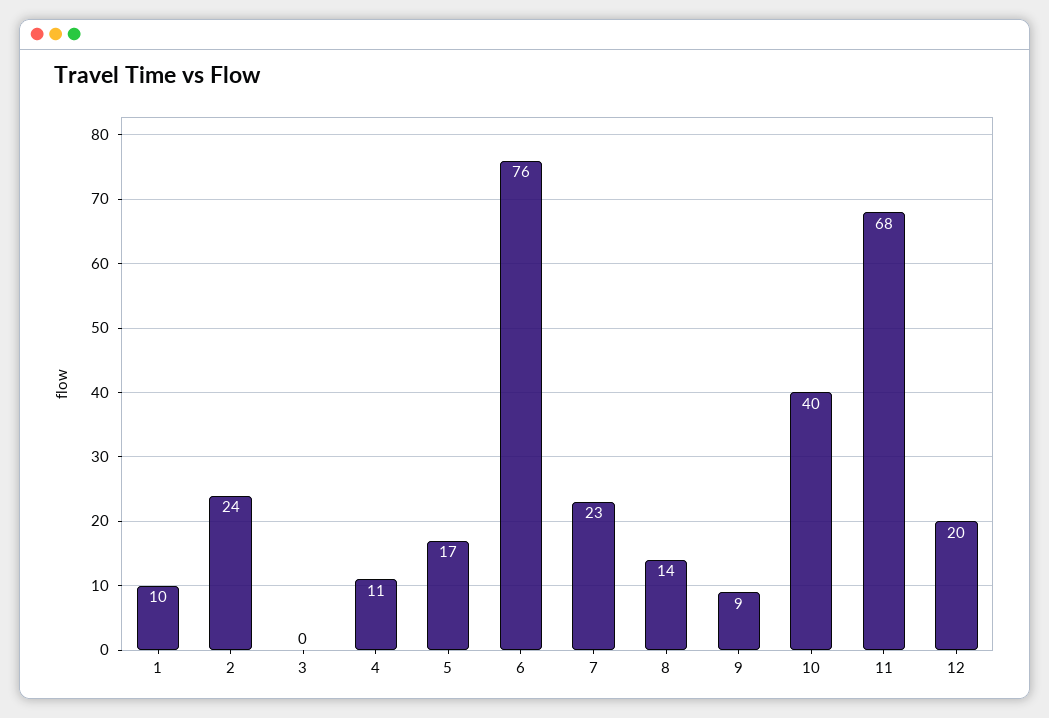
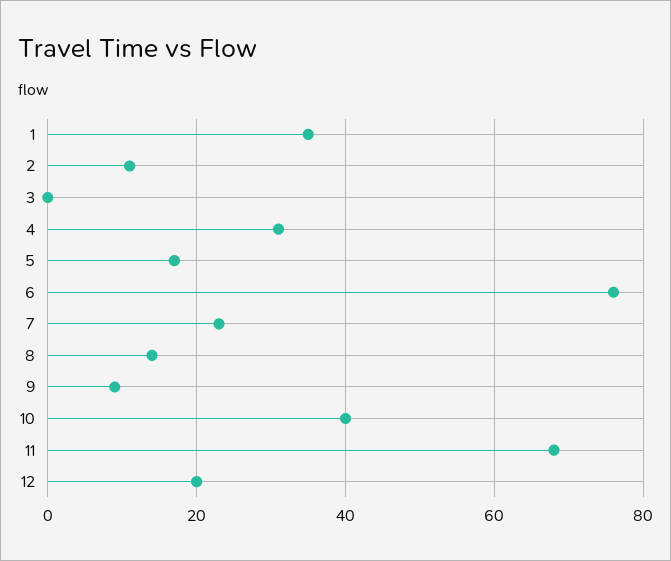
1: 10 -> 35
2: 24 -> 10
4: 11 -> 30

